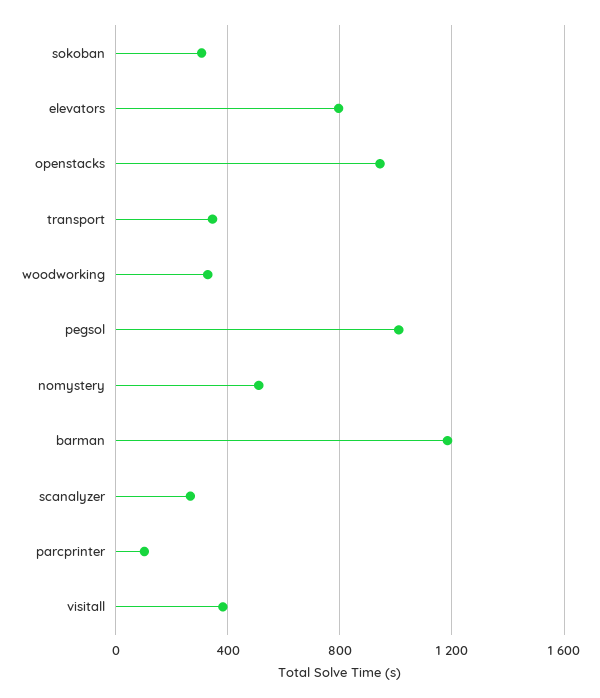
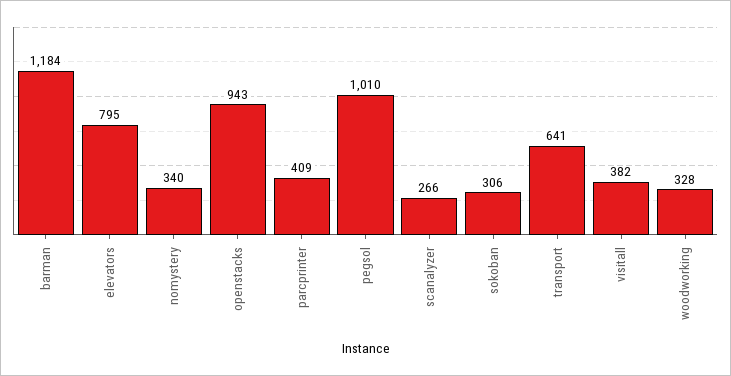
transport: 350 -> 641
nomystery: 500 -> 340
parcprinter: 100 -> 409

